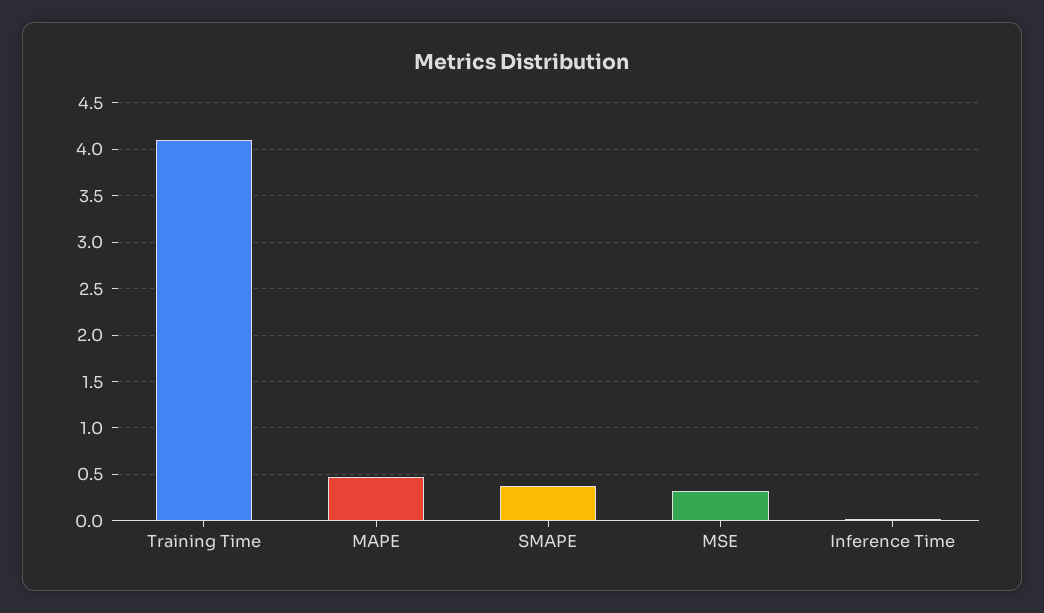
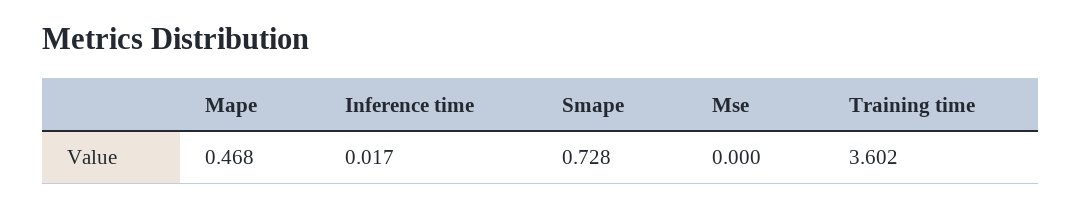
Training Time: 4.1 -> 3.602
SMAPE: 0.4 -> 0.728
MSE: 0.3 -> 0

